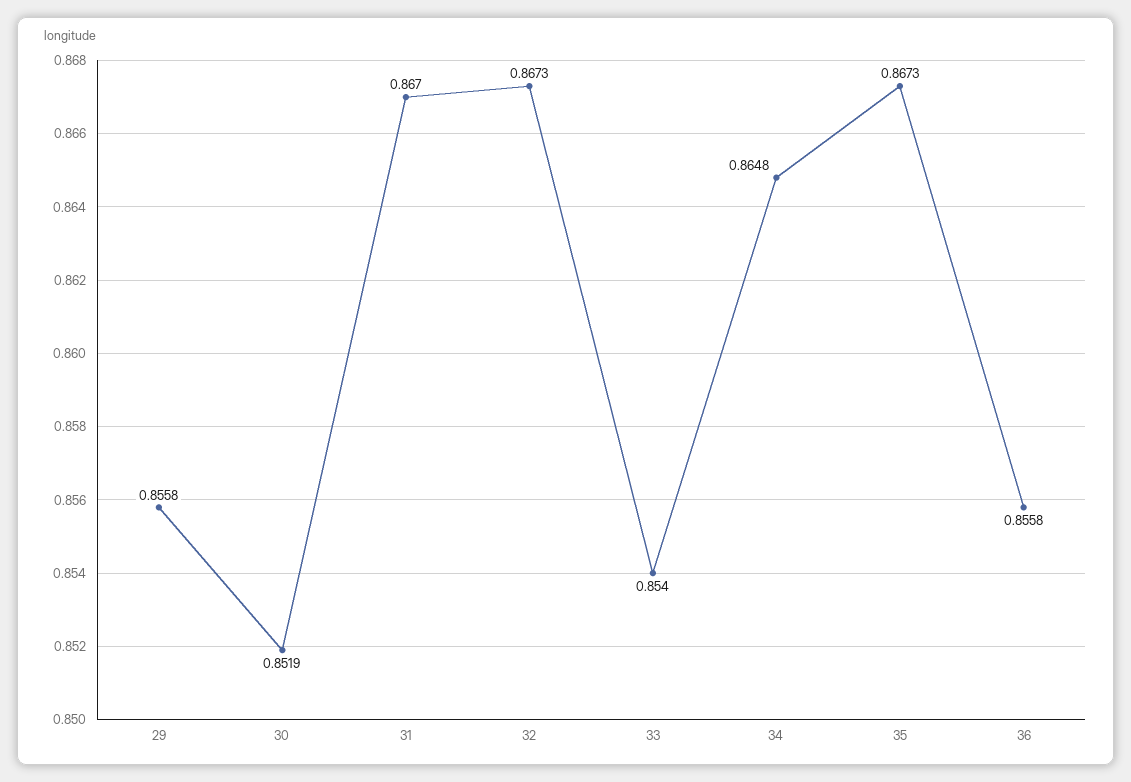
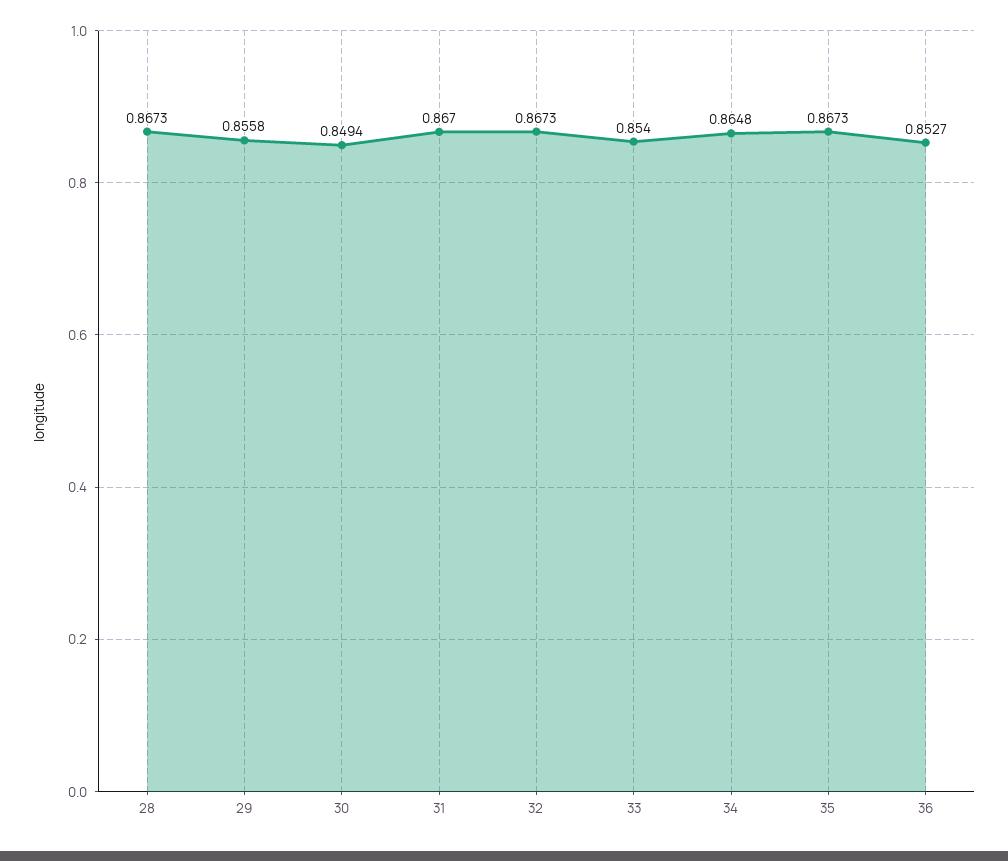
30: 0.8519 -> 0.8494
36: 0.8558 -> 0.8527
28: none -> 0.8673

